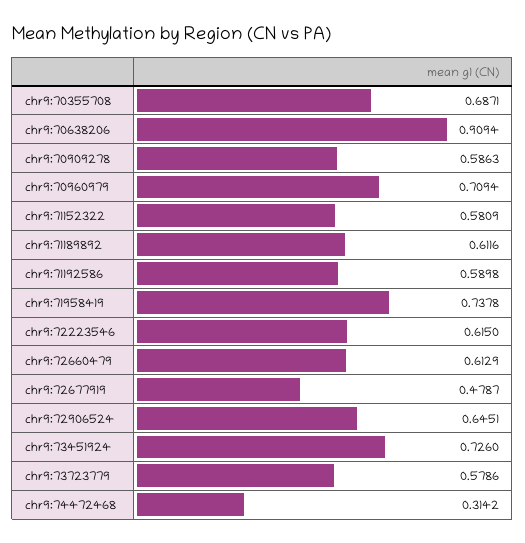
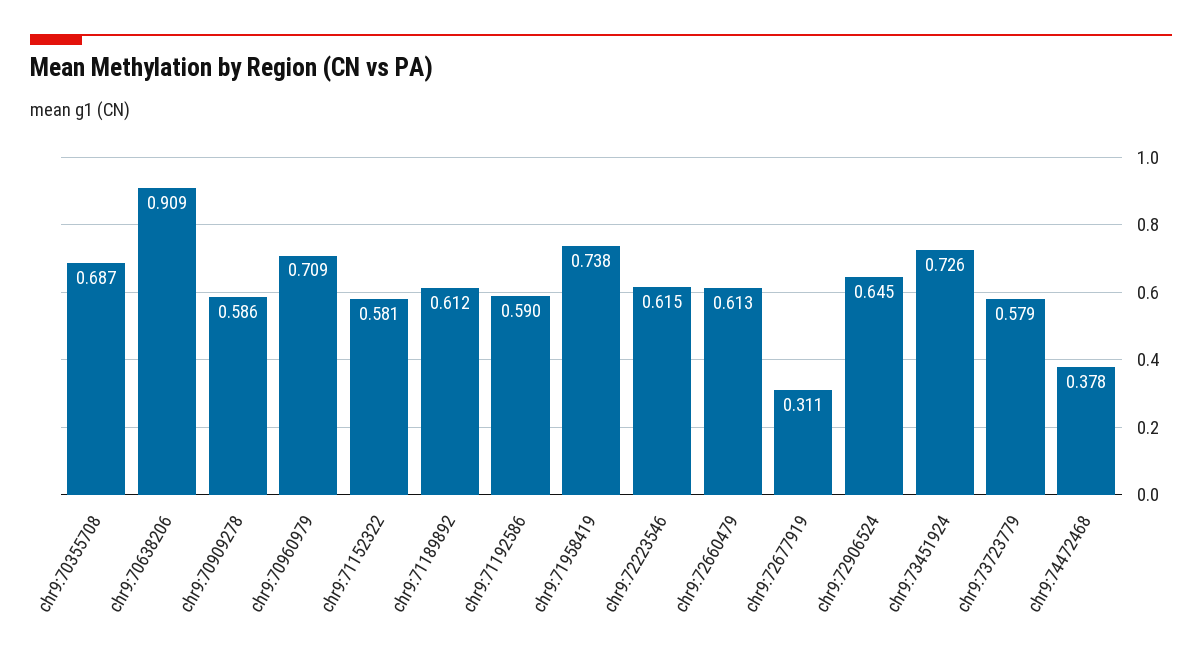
chr9:72677919: 0.4787 -> 0.311
chr9:74472468: 0.3142 -> 0.378

